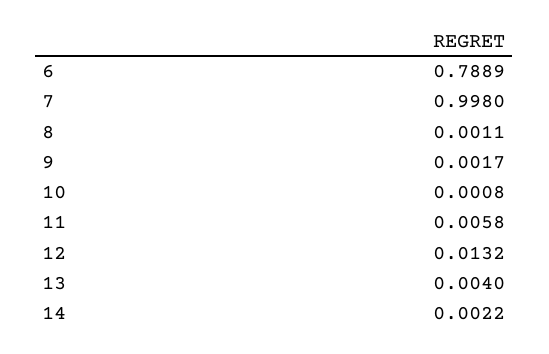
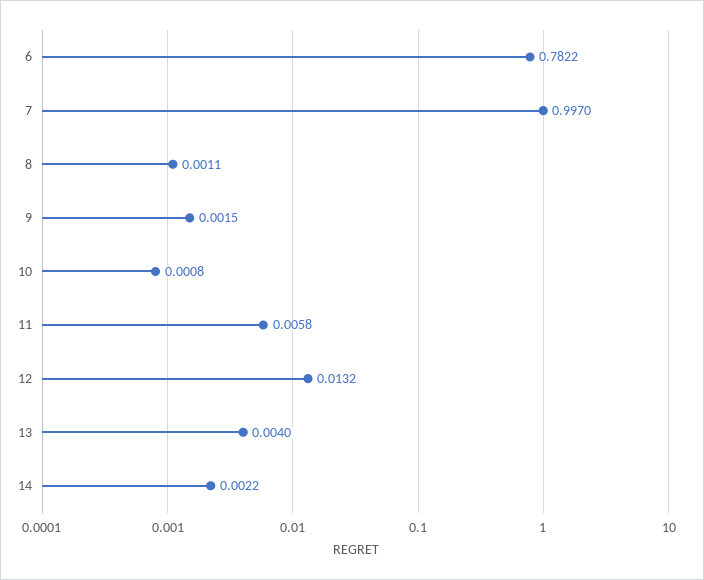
6: 0.7889 -> 0.7822
7: 0.998 -> 0.997
9: 0.0017 -> 0.0015

